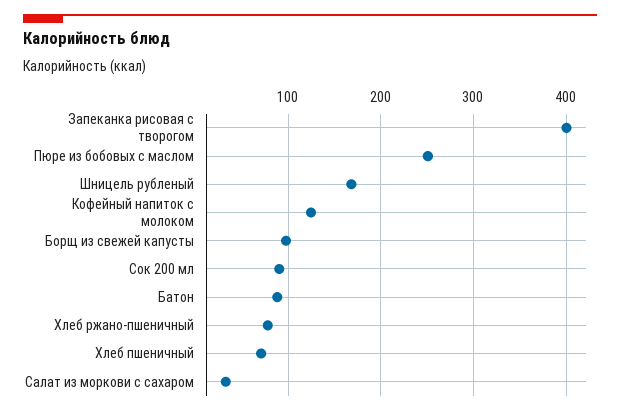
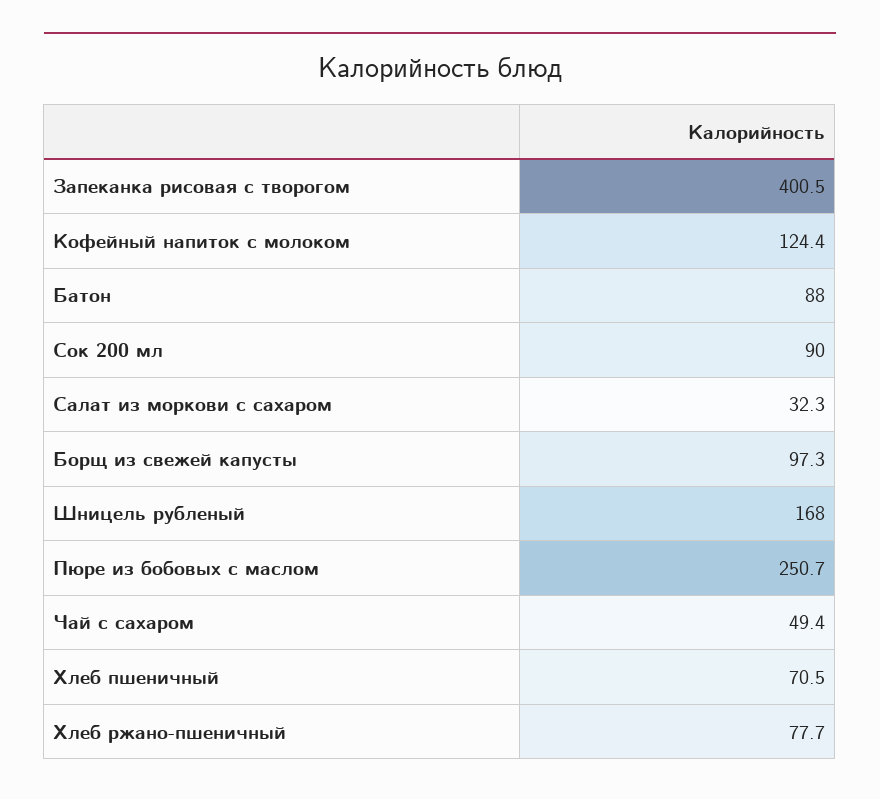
Чай с сахаром: none -> 49.4

